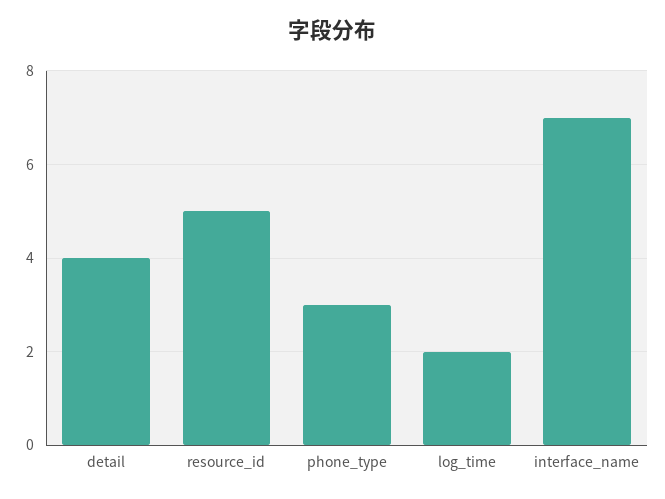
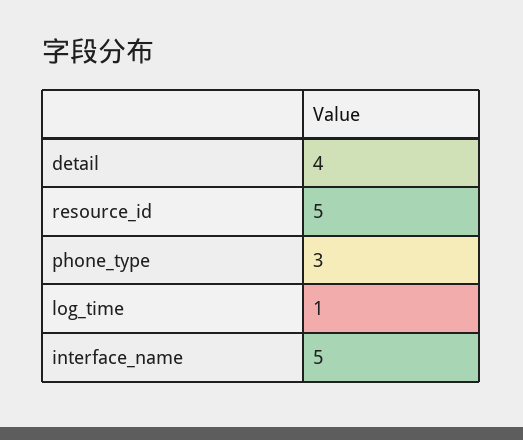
log_time: 2 -> 1
interface_name: 7 -> 5

